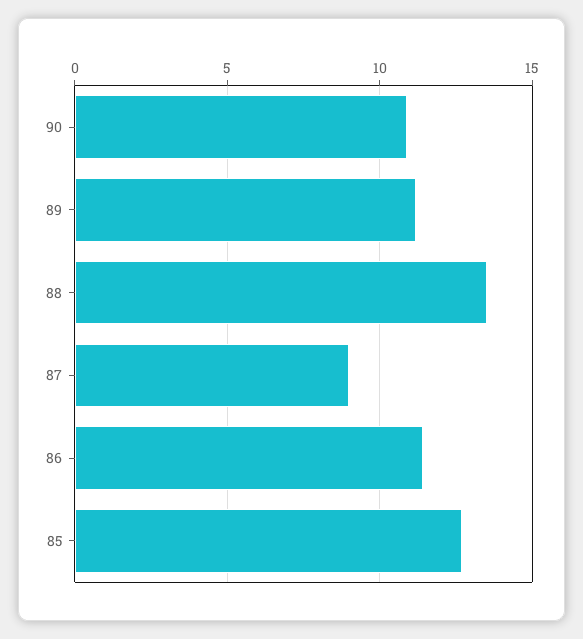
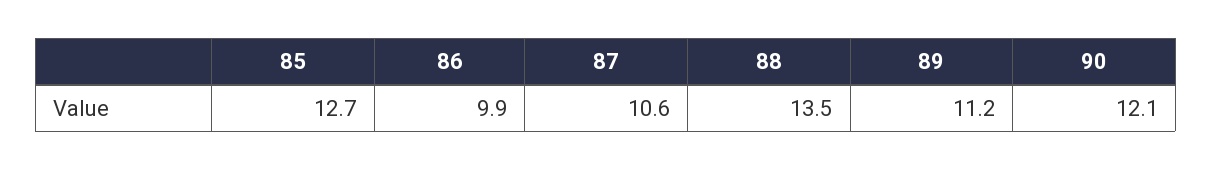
90: 11 -> 12.1
87: 9 -> 10.6
86: 11.5 -> 9.9

